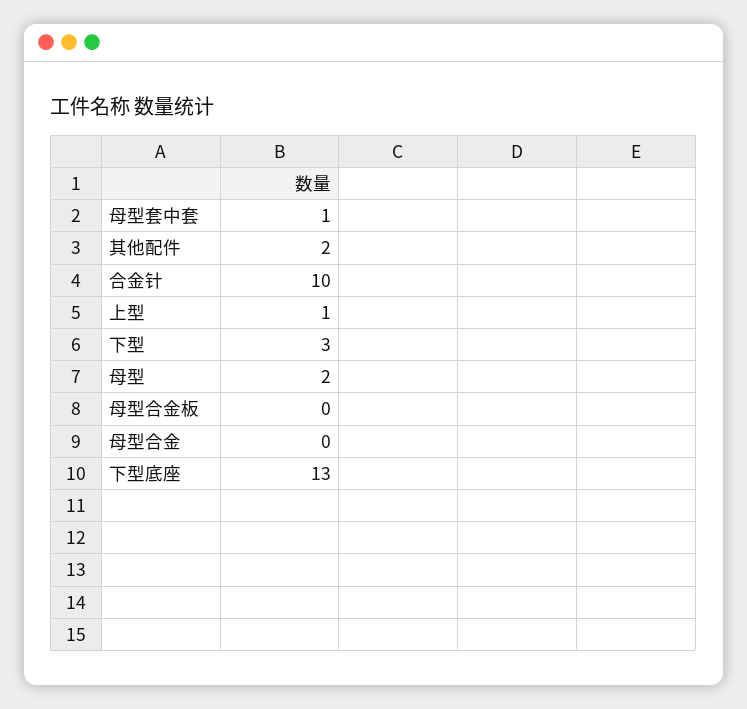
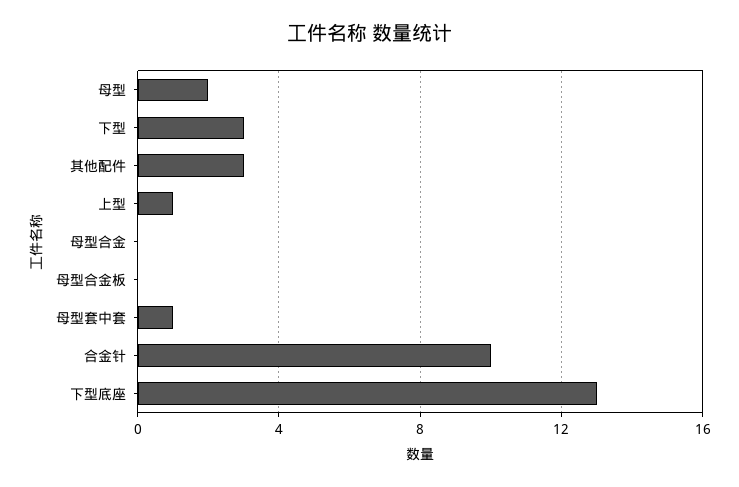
其他配件: 2 -> 3

